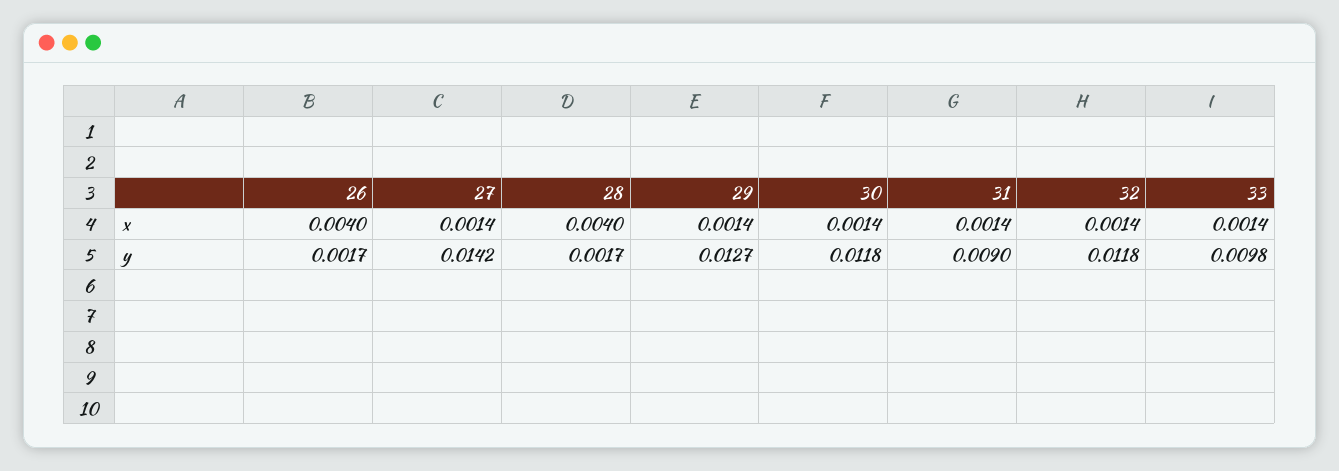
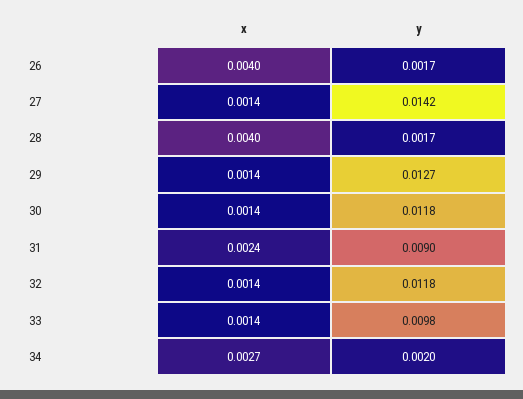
31, x: 0.0014 -> 0.0024
34, x: none -> 0.0027
34, y: none -> 0.002

